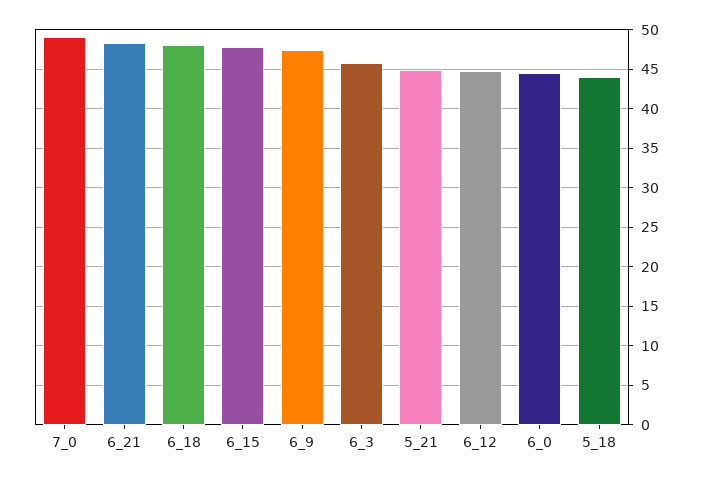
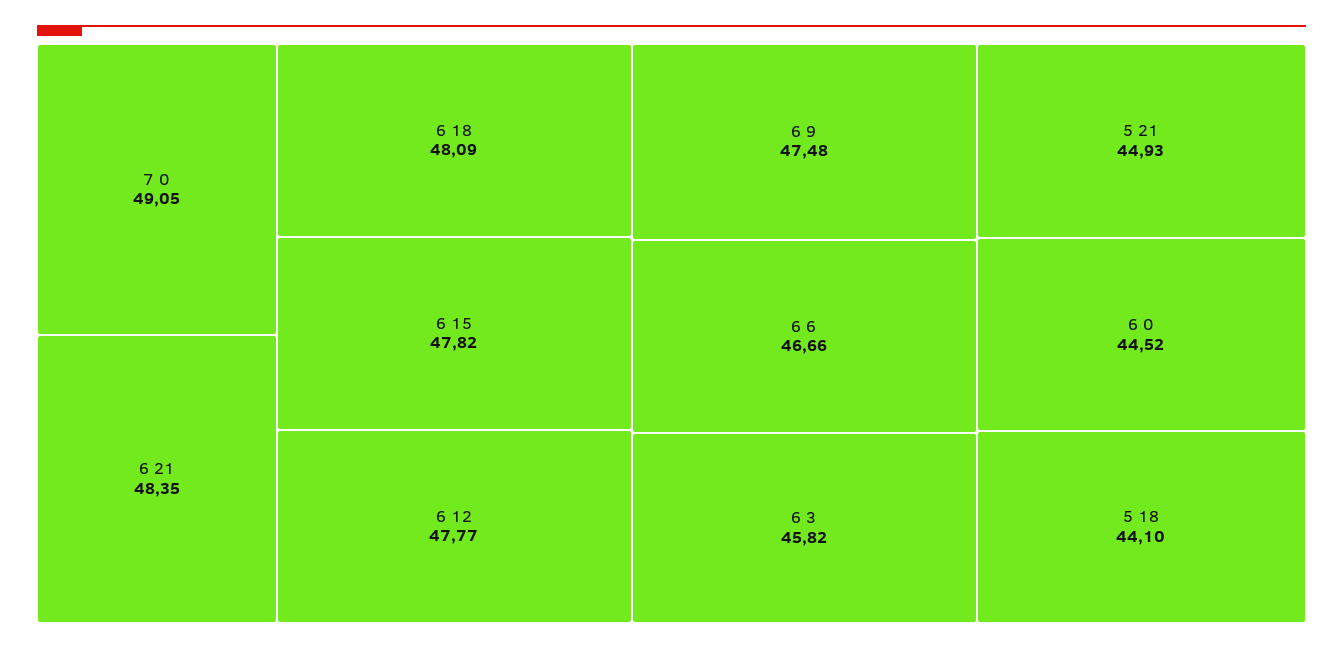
6_12: 45 -> 47.77
6 6: none -> 46.66

